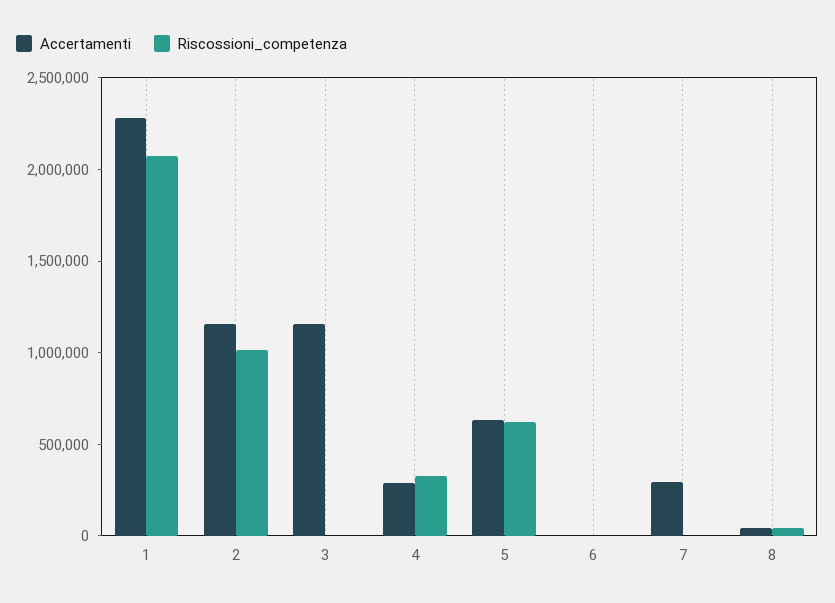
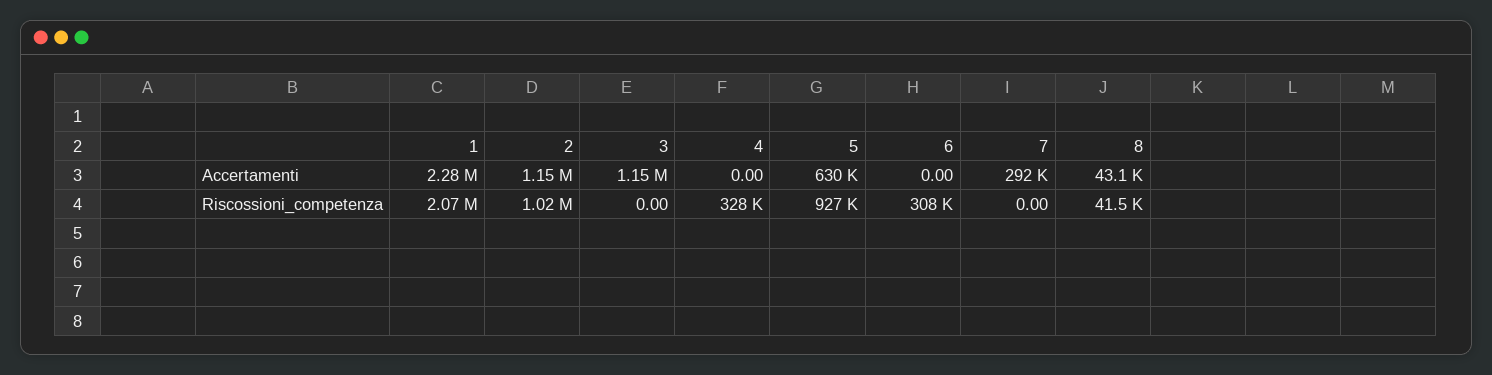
Accertamenti, 4: 300000 -> 0
Riscossioni_competenza, 5: 600000 -> 927000
Riscossioni_competenza, 6: 0 -> 308000

